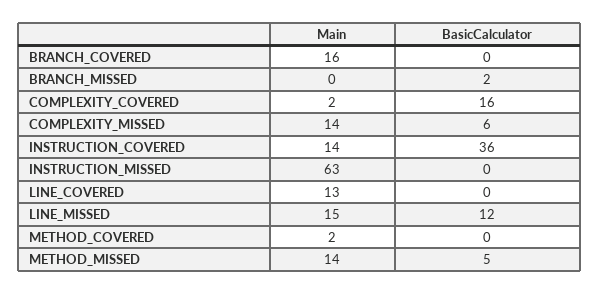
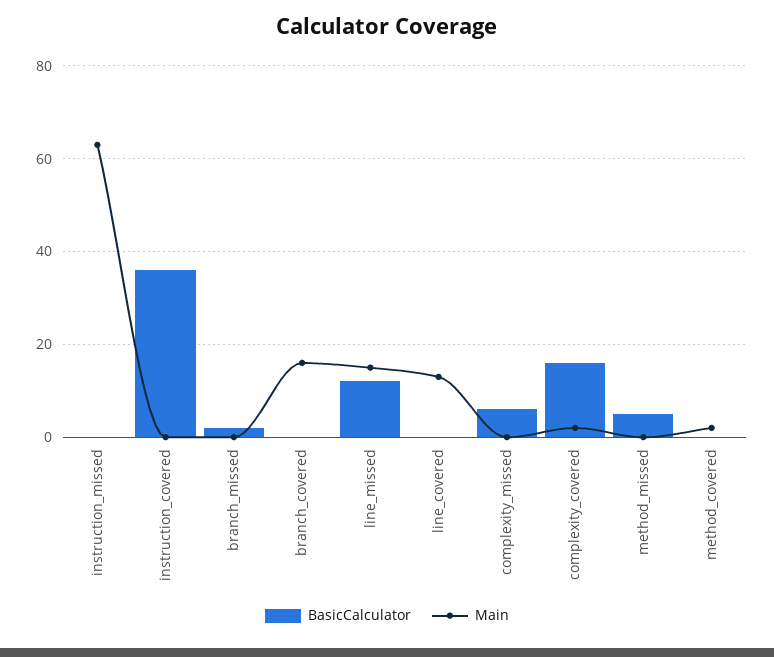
Main, COMPLEXITY_MISSED: 14 -> 0
Main, INSTRUCTION_COVERED: 14 -> 0
Main, METHOD_MISSED: 14 -> 0

